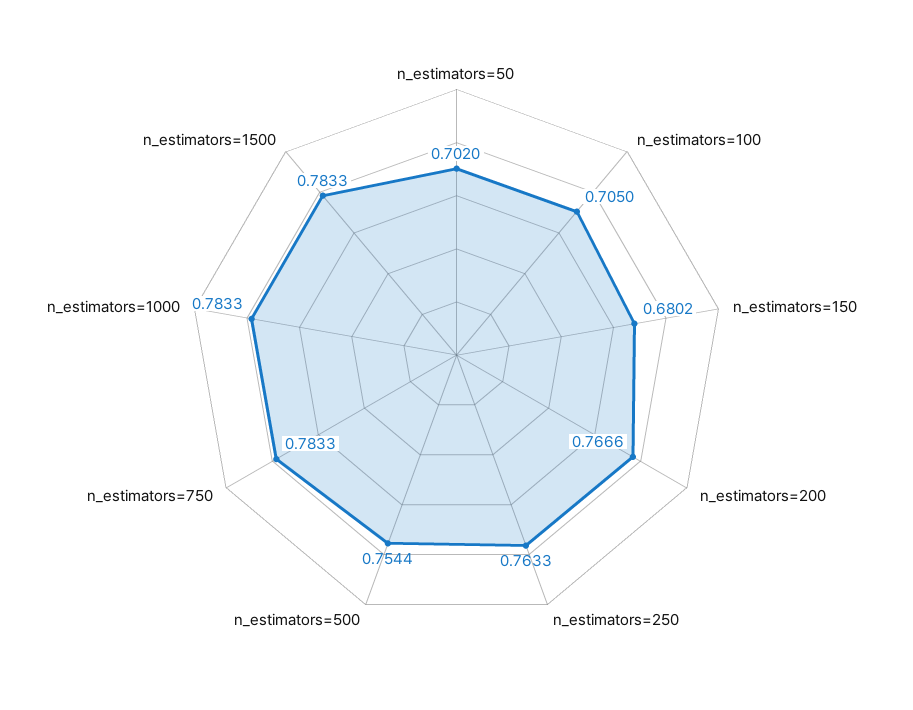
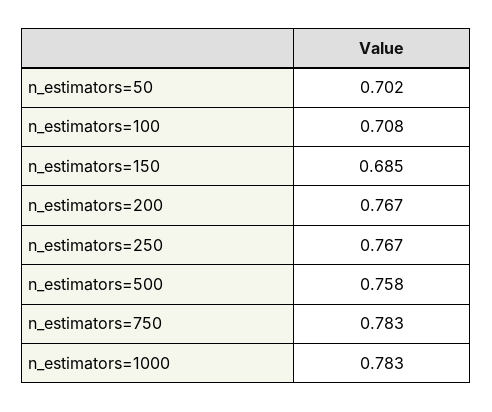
n_estimators=100: 0.705 -> 0.708
n_estimators=150: 0.6802 -> 0.685
n_estimators=250: 0.7633 -> 0.767
n_estimators=500: 0.7544 -> 0.758
n_estimators=1500: 0.7833 -> none

